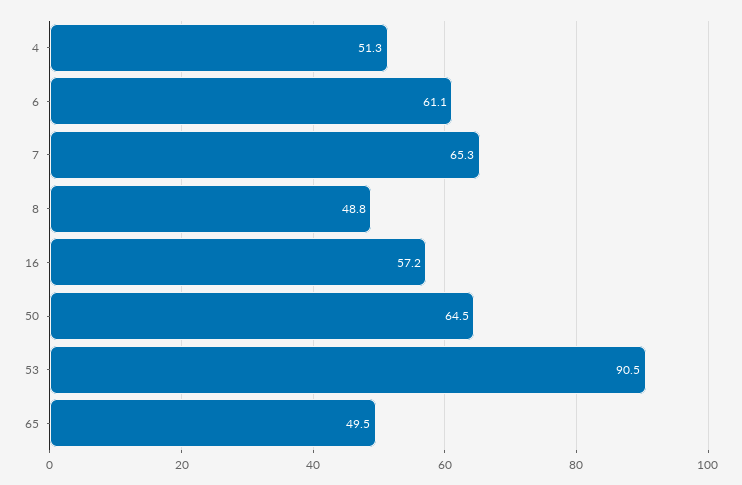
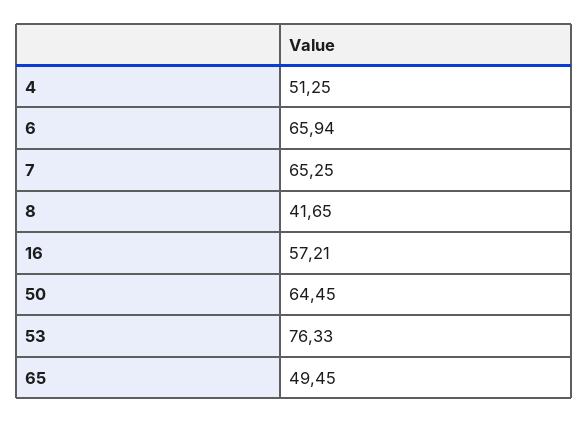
6: 61.1 -> 65.94
8: 48.8 -> 41.65
53: 90.5 -> 76.33

